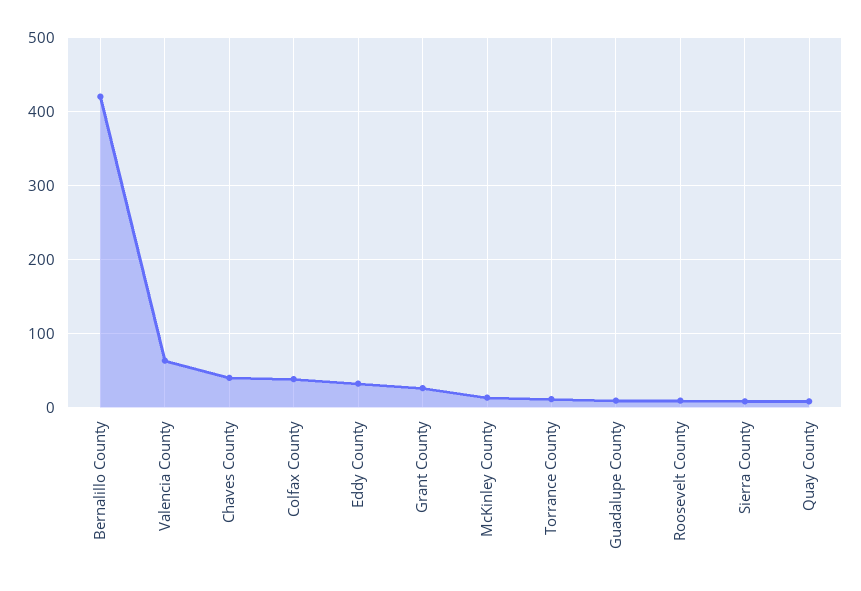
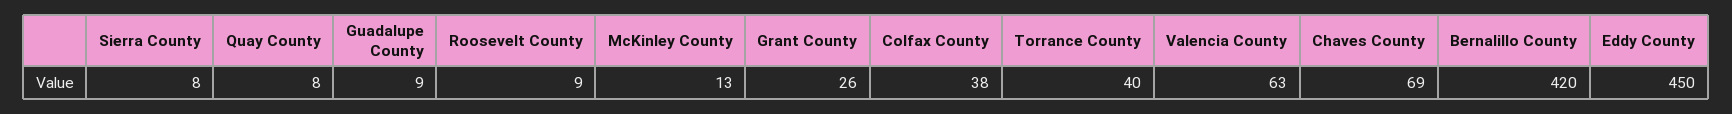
Chaves County: 40 -> 69
Eddy County: 30 -> 450
Torrance County: 10 -> 40

